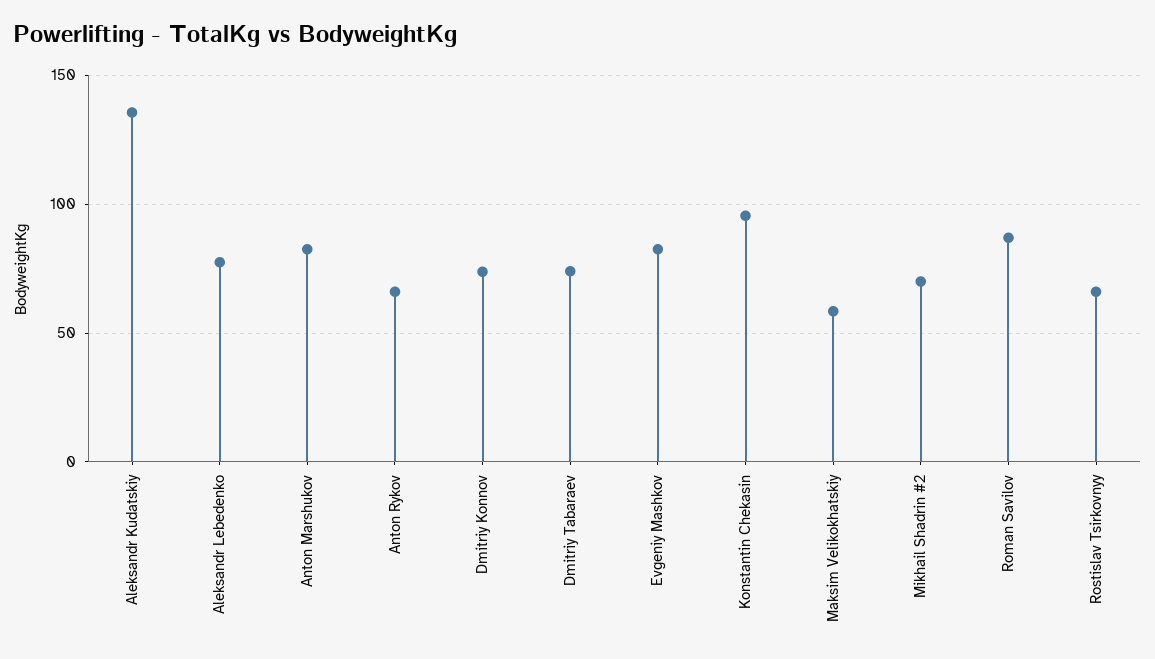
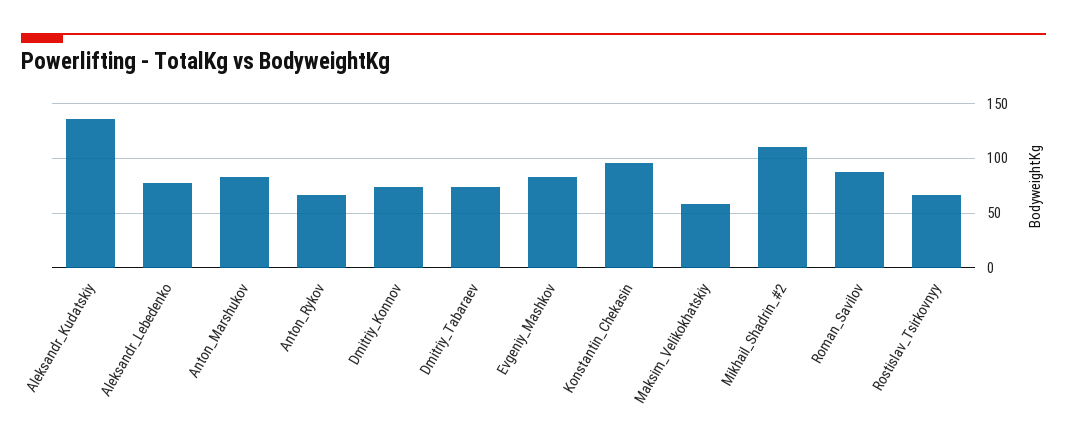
Mikhail Shadrin #2: 70 -> 110

